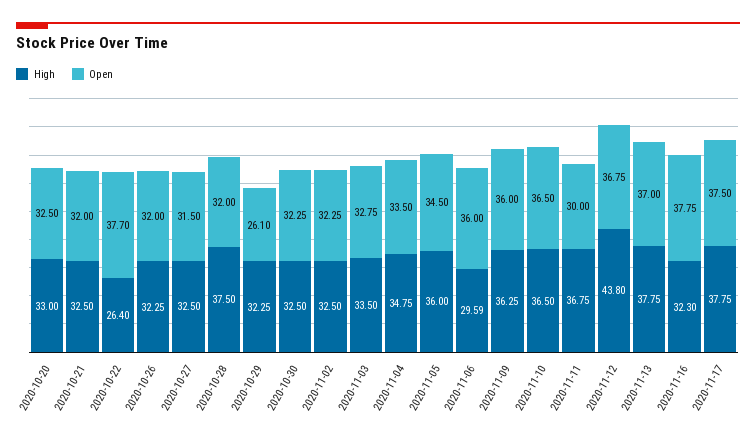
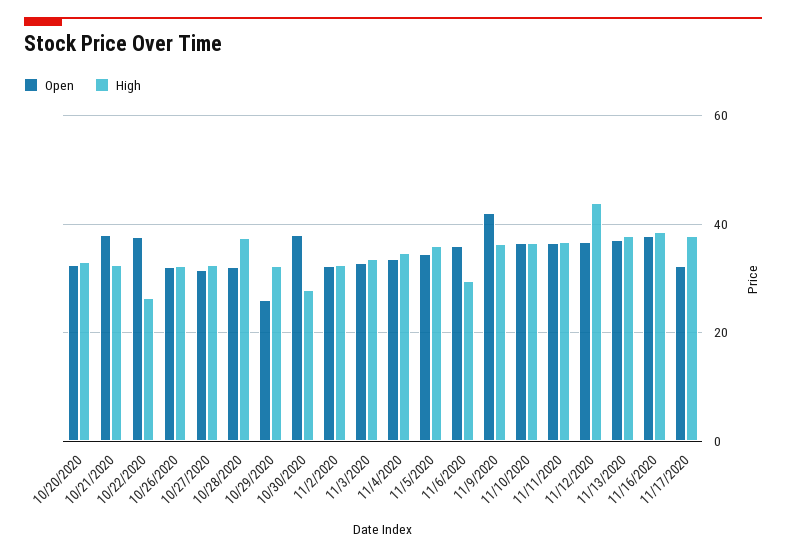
Open, 2020-10-21: 32 -> 38
High, 2020-10-30: 32.5 -> 28
Open, 2020-10-30: 32.25 -> 38
Open, 2020-11-09: 36 -> 42
Open, 2020-11-11: 30 -> 36
High, 2020-11-16: 32.3 -> 38
Open, 2020-11-17: 37.5 -> 32

